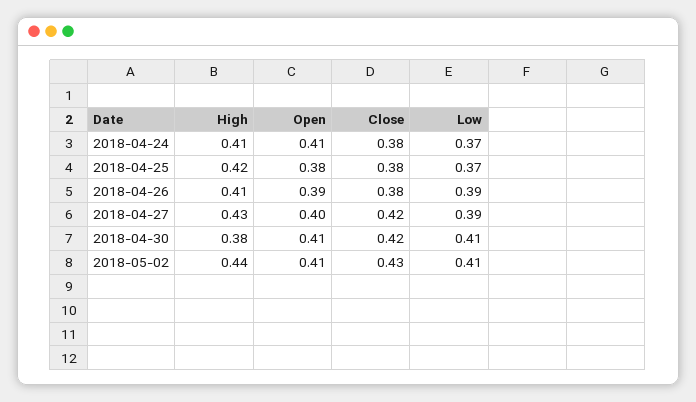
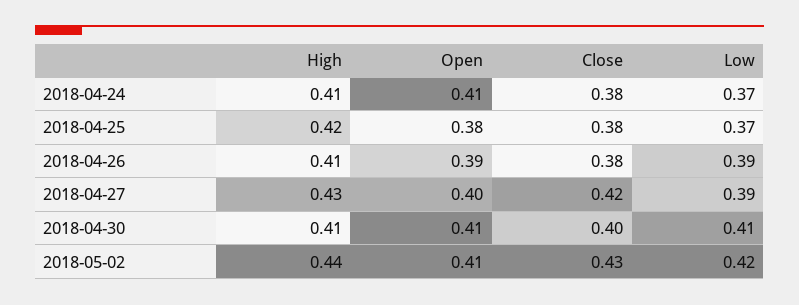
High, 2018-04-30: 0.38 -> 0.41
Close, 2018-04-30: 0.42 -> 0.4
Low, 2018-05-02: 0.41 -> 0.42

